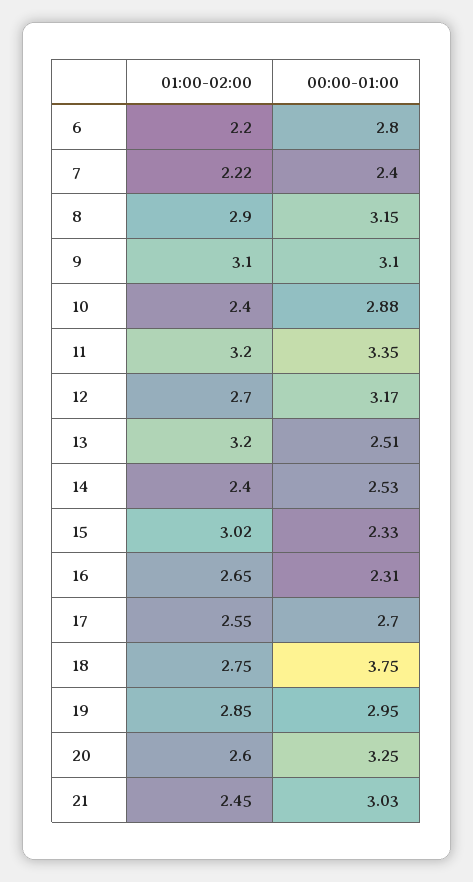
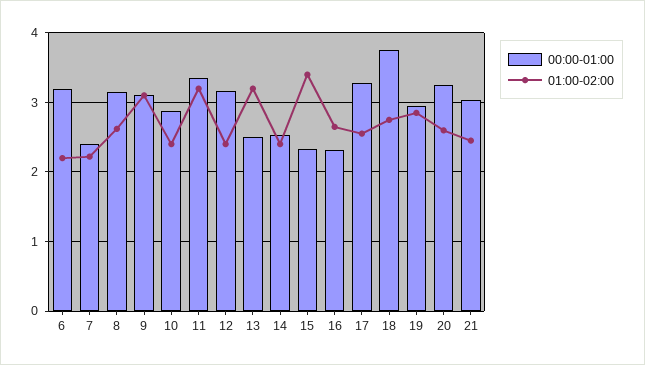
00:00-01:00, 6: 2.8 -> 3.2
01:00-02:00, 8: 2.9 -> 2.6
01:00-02:00, 12: 2.7 -> 2.4
01:00-02:00, 15: 3.02 -> 3.4
00:00-01:00, 17: 2.7 -> 3.3

